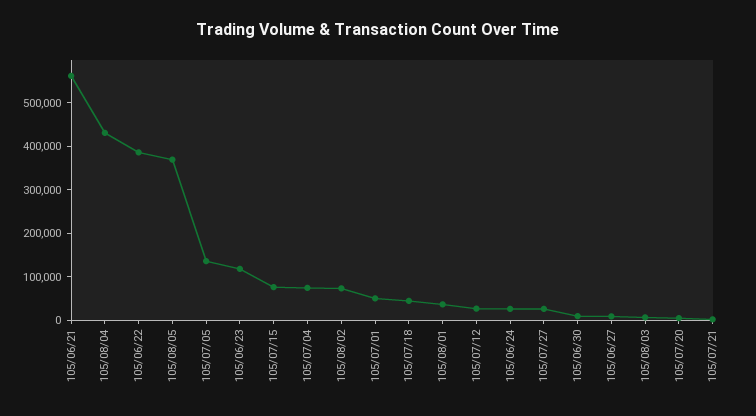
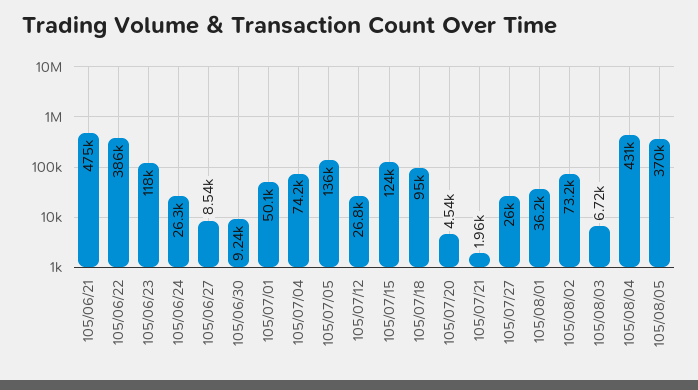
105/06/21: 560000 -> 475000
105/07/15: 80000 -> 124000
105/07/18: 40000 -> 95000

